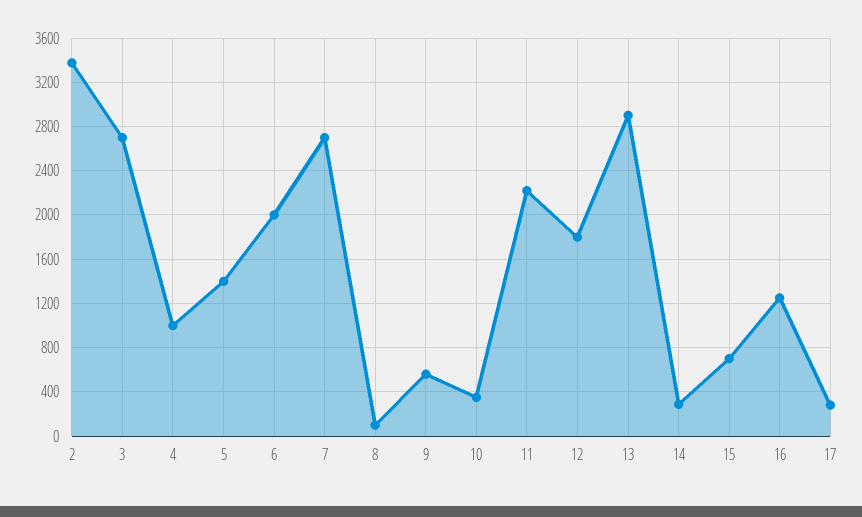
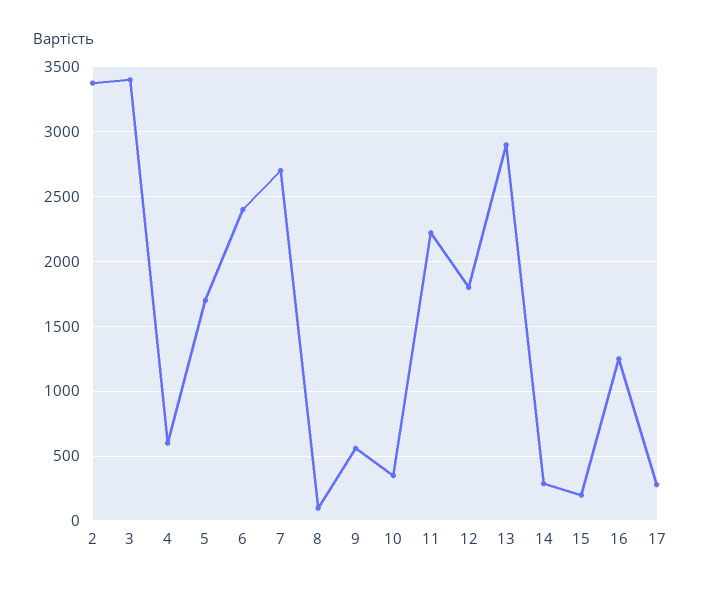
3: 2700 -> 3400
4: 1000 -> 600
5: 1400 -> 1700
6: 2000 -> 2400
15: 700 -> 200

